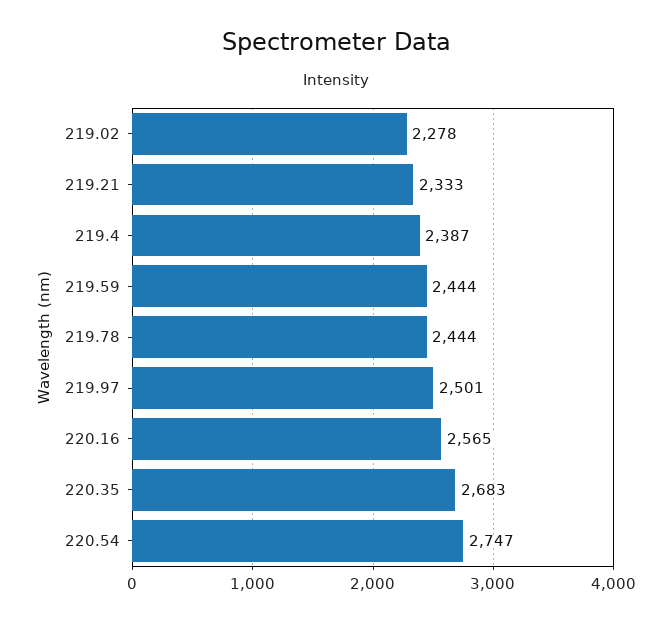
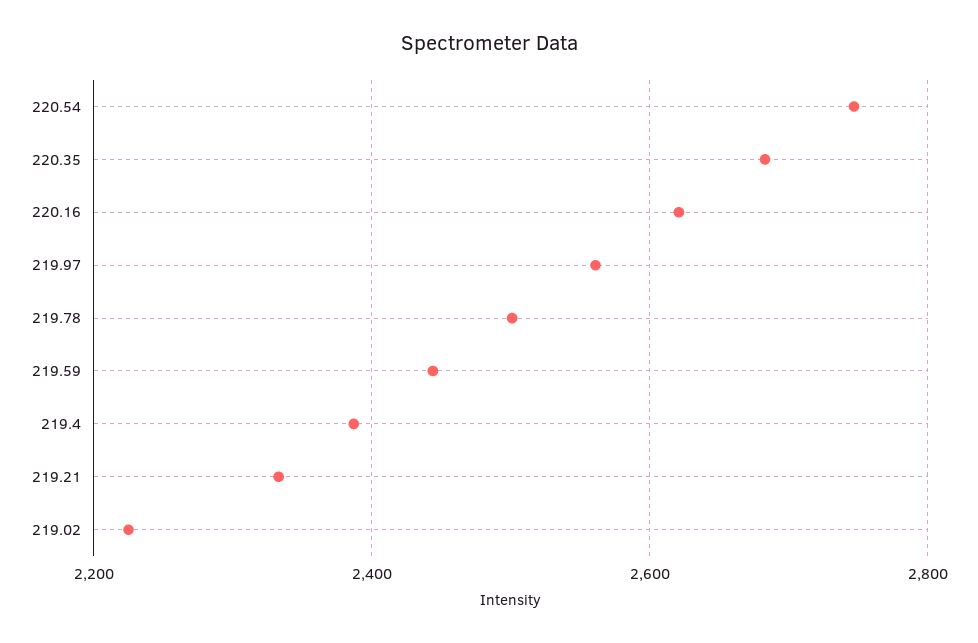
219.02: 2278 -> 2220
219.78: 2444 -> 2500
219.97: 2501 -> 2560
220.16: 2565 -> 2620

